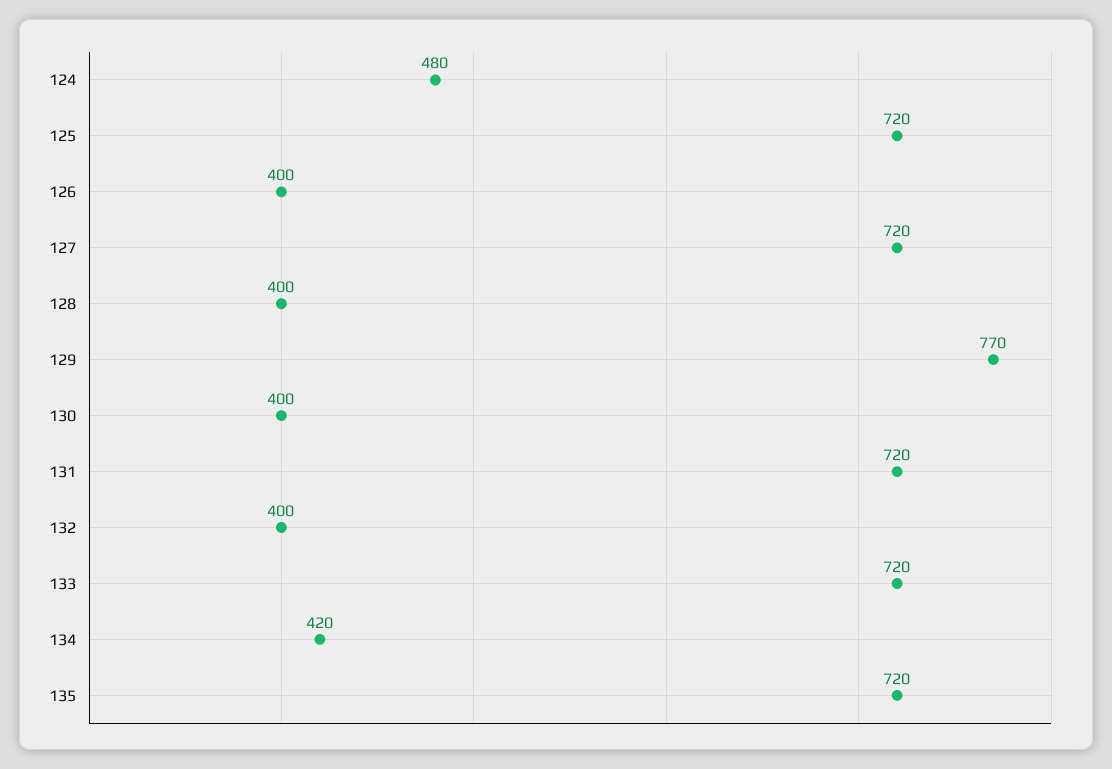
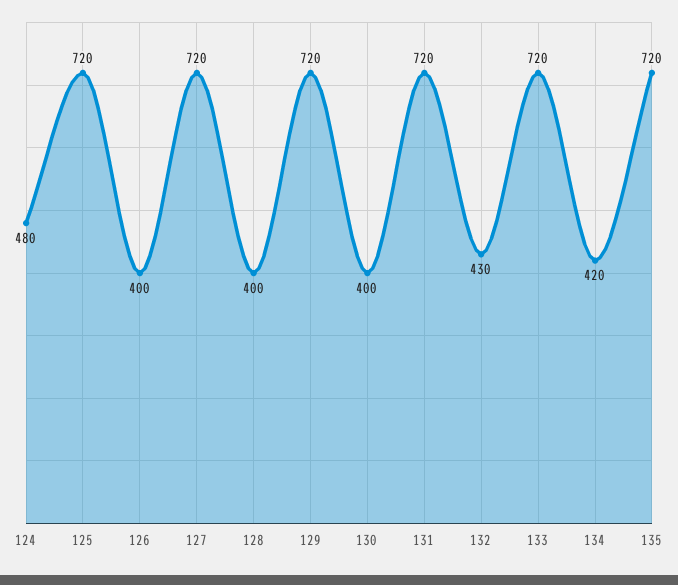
129: 770 -> 720
132: 400 -> 430

